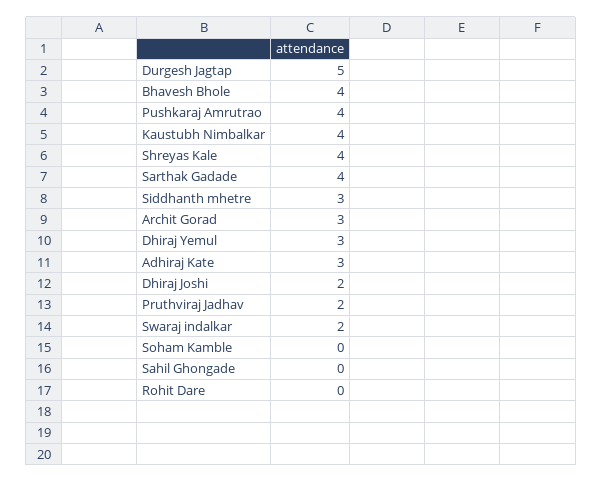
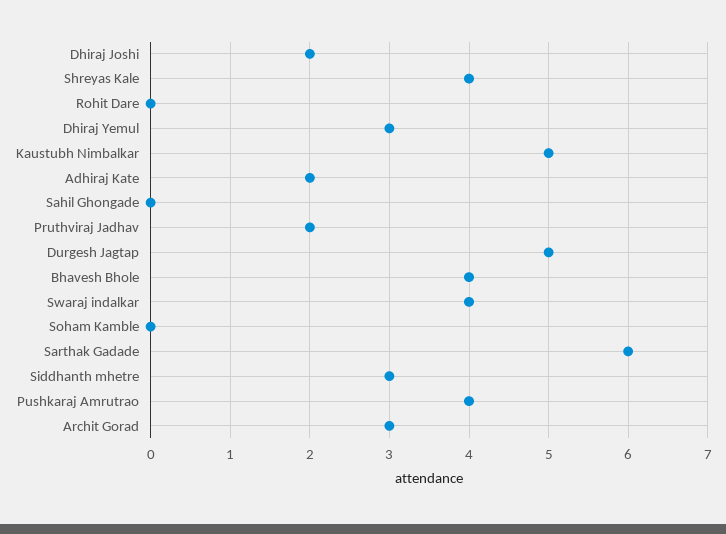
Kaustubh Nimbalkar: 4 -> 5
Sarthak Gadade: 4 -> 6
Adhiraj Kate: 3 -> 2
Swaraj indalkar: 2 -> 4

